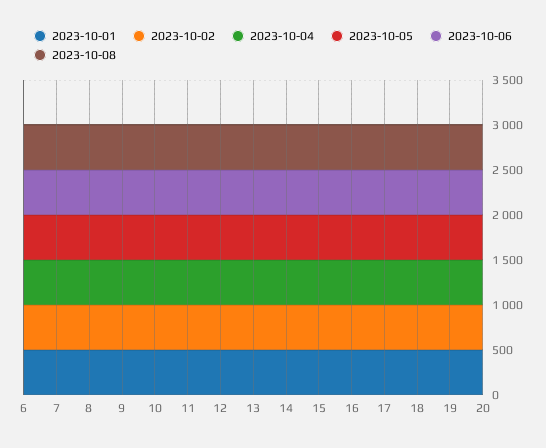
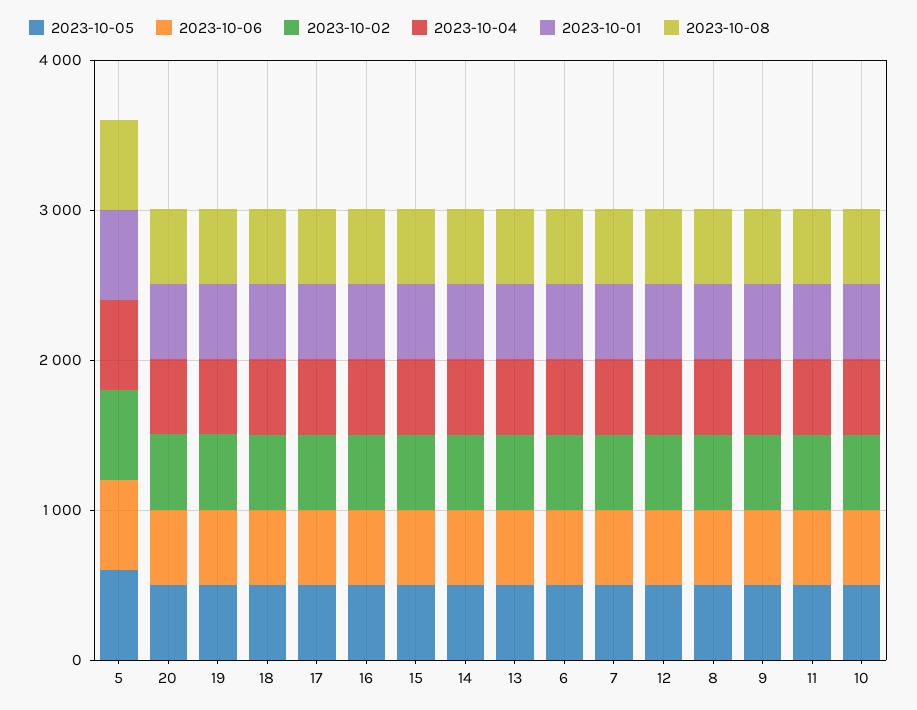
2023-10-05, 5: none -> 600
2023-10-06, 5: none -> 600
2023-10-02, 5: none -> 600
2023-10-04, 5: none -> 600
2023-10-01, 5: none -> 600
2023-10-08, 5: none -> 600

